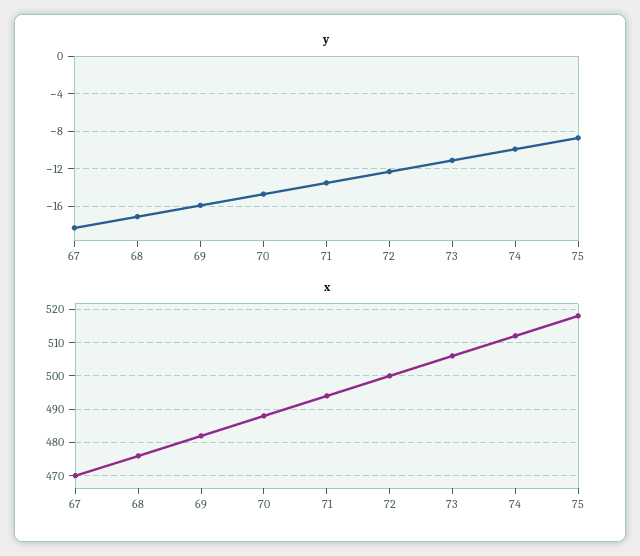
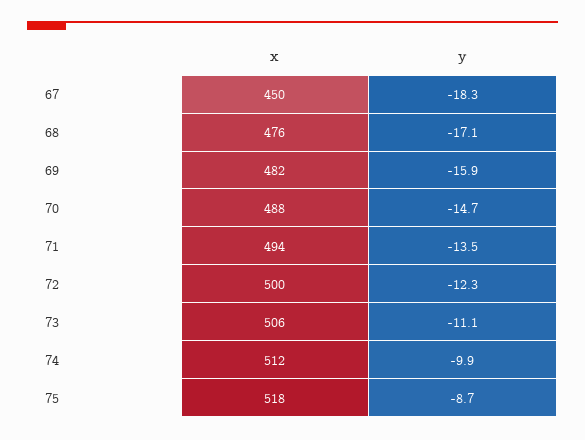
x, 67: 470 -> 450

